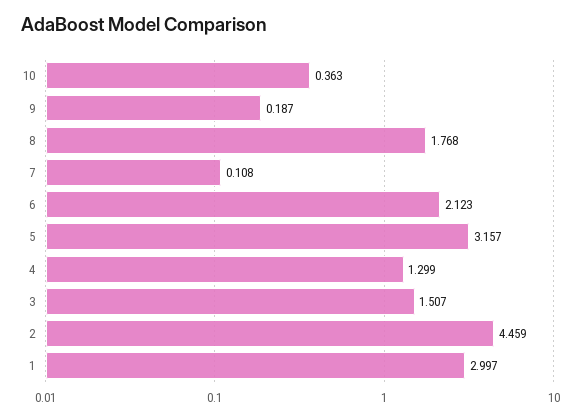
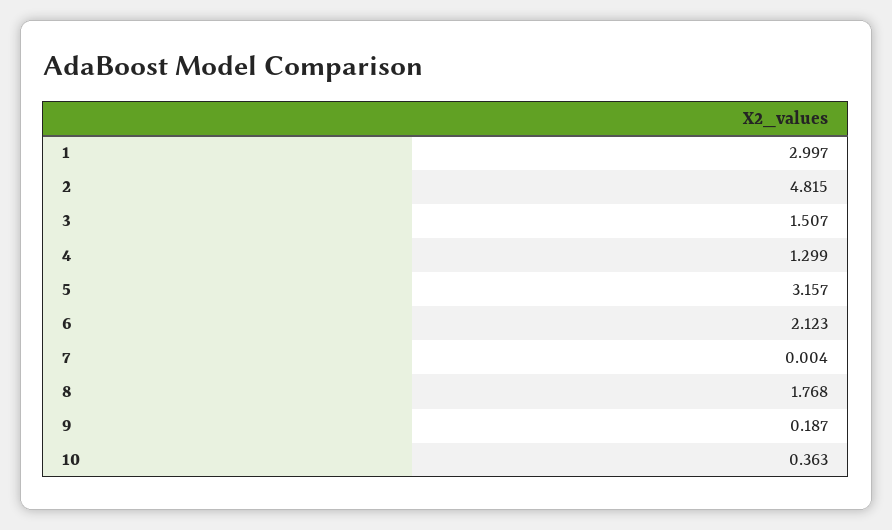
7: 0.108 -> 0.004
2: 4.459 -> 4.815

